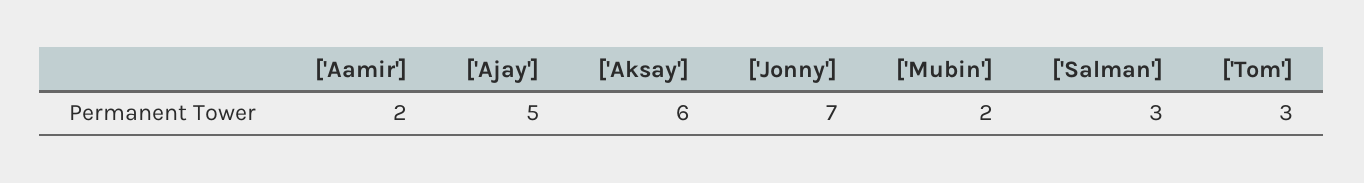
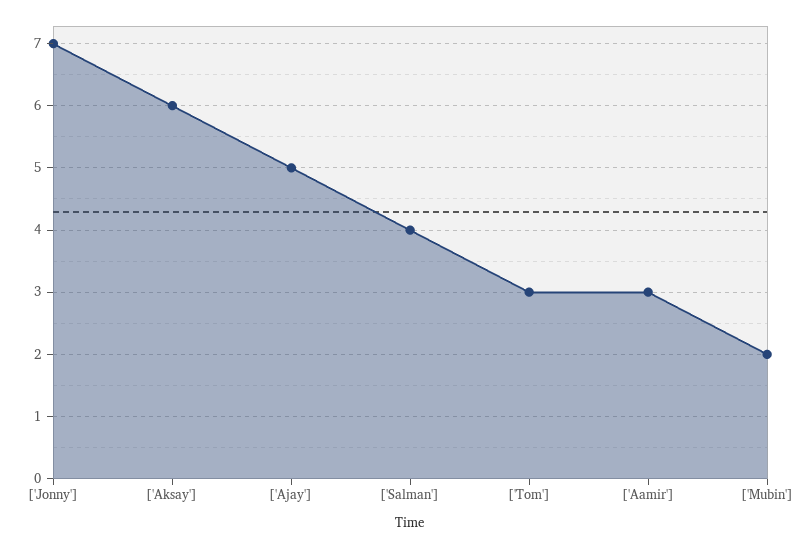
['Aamir']: 2 -> 3
['Salman']: 3 -> 4

